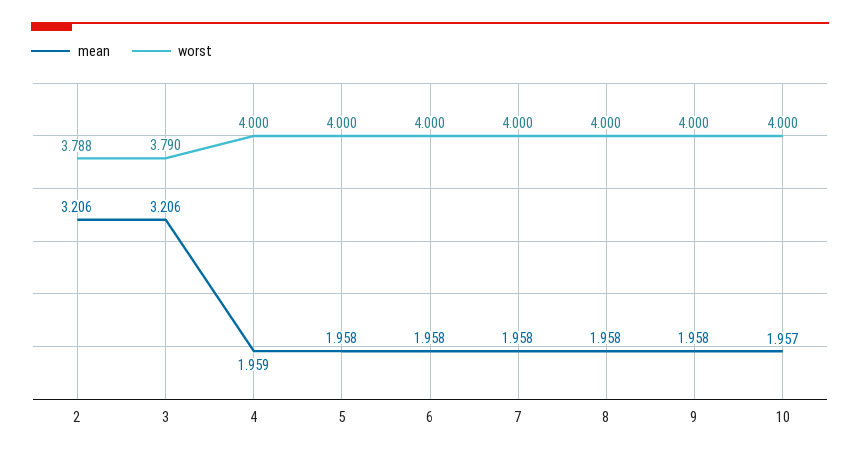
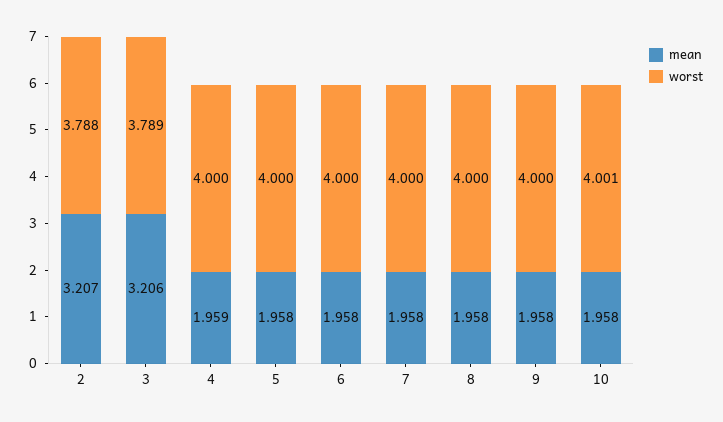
mean, 2: 3.206 -> 3.207
worst, 3: 3.79 -> 3.789
mean, 10: 1.957 -> 1.958
worst, 10: 4 -> 4.001

